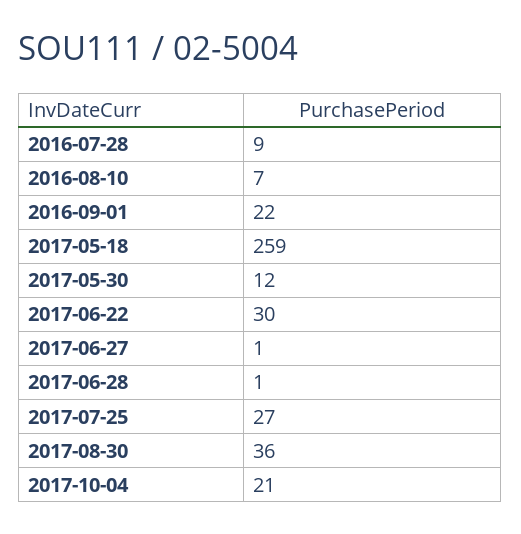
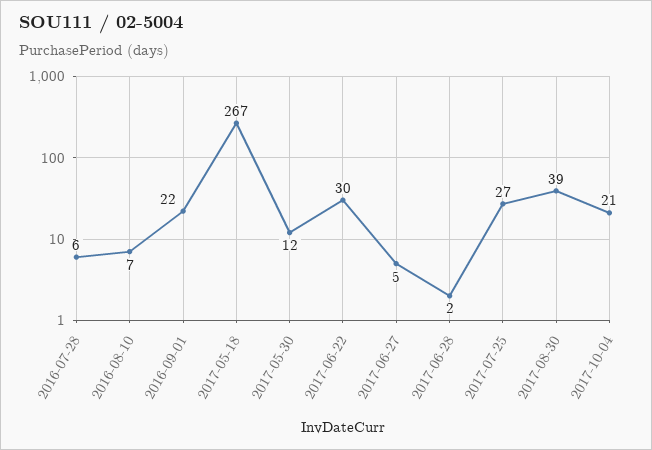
2016-07-28: 9 -> 6
2017-05-18: 259 -> 267
2017-06-27: 1 -> 5
2017-06-28: 1 -> 2
2017-08-30: 36 -> 39

